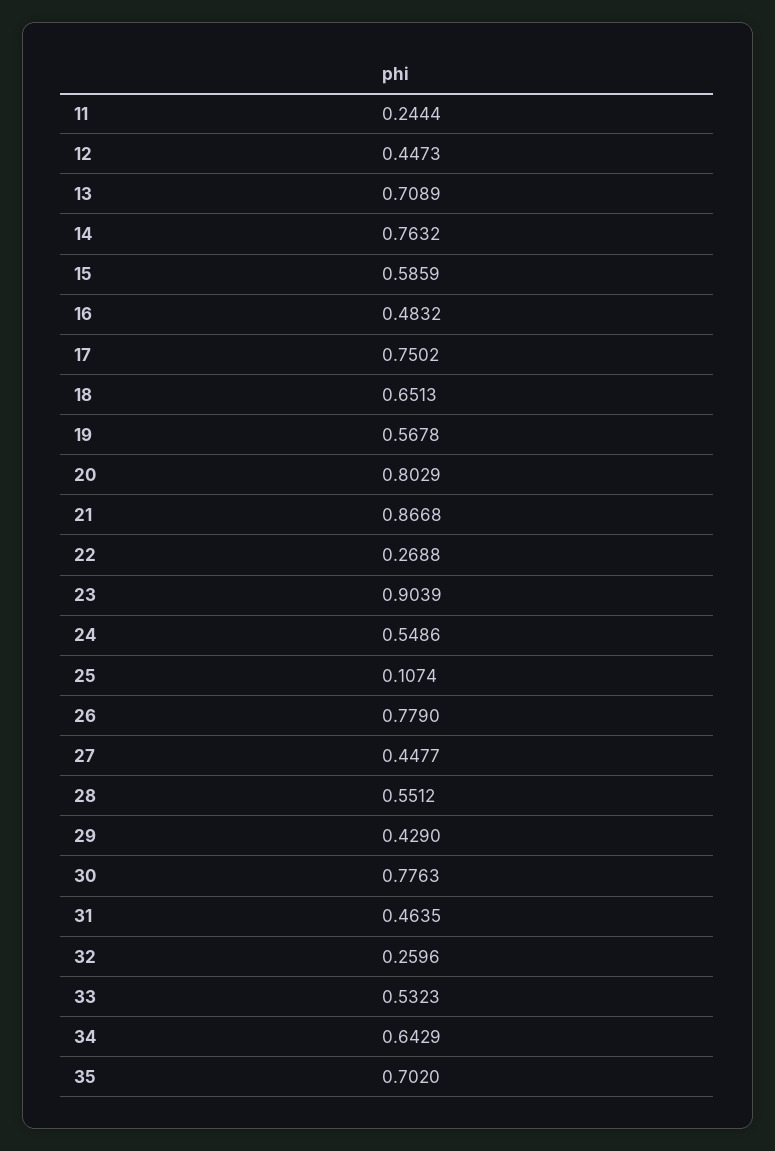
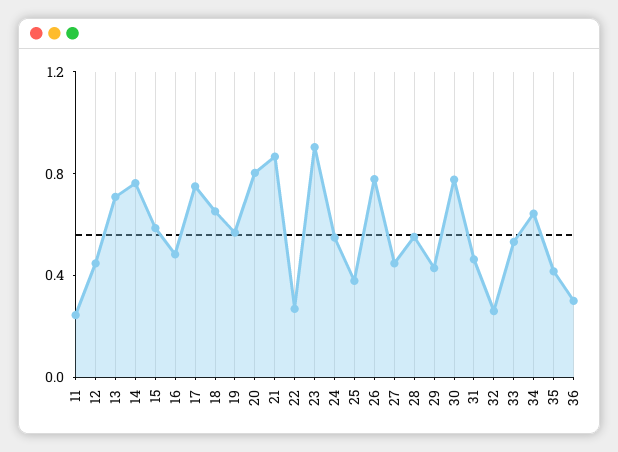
25: 0.1074 -> 0.4
35: 0.702 -> 0.4
36: none -> 0.3

